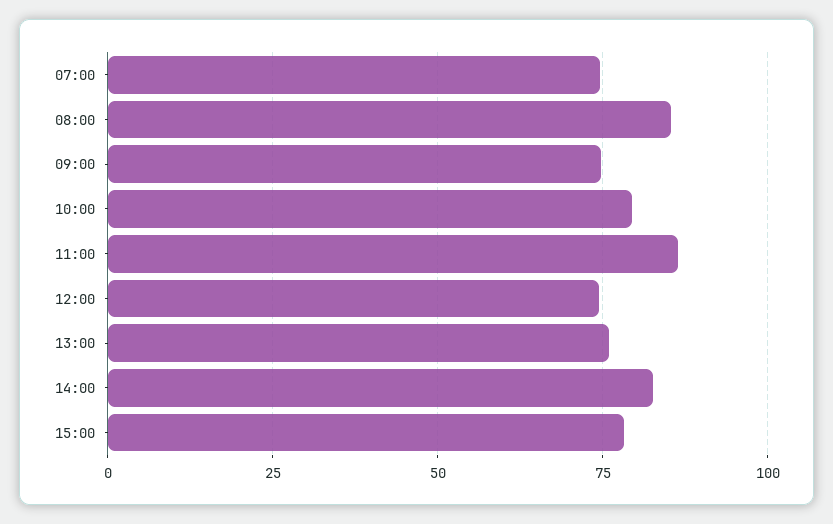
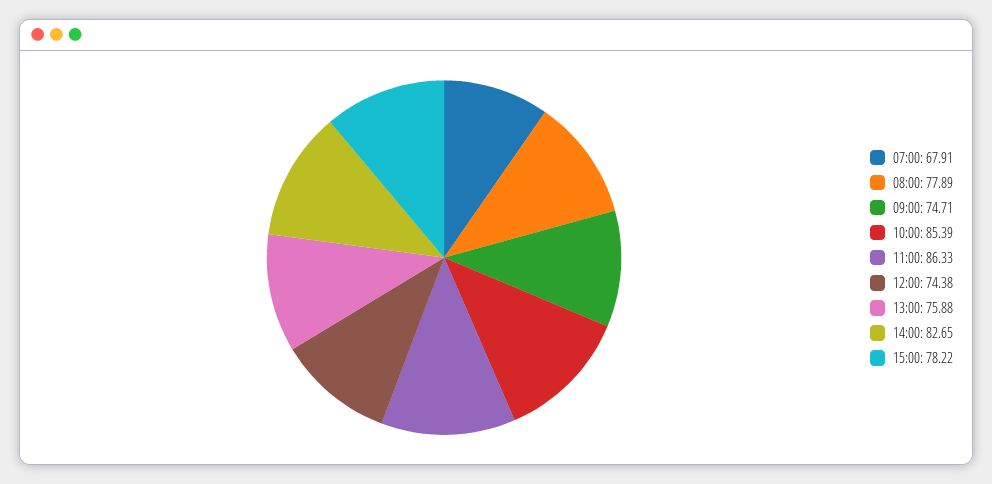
07:00: 75 -> 67.91
08:00: 85 -> 77.89
10:00: 80 -> 85.39

